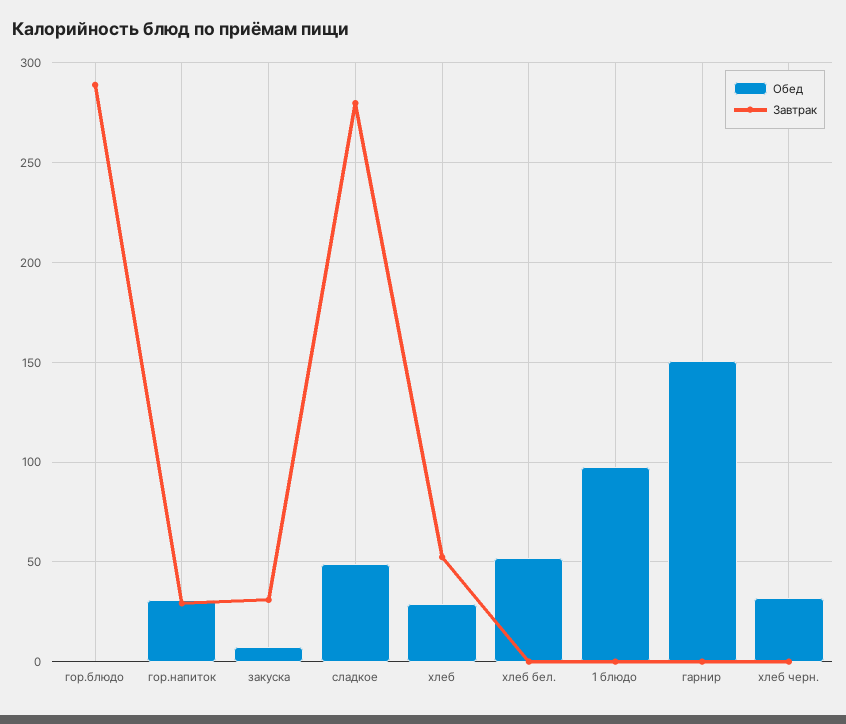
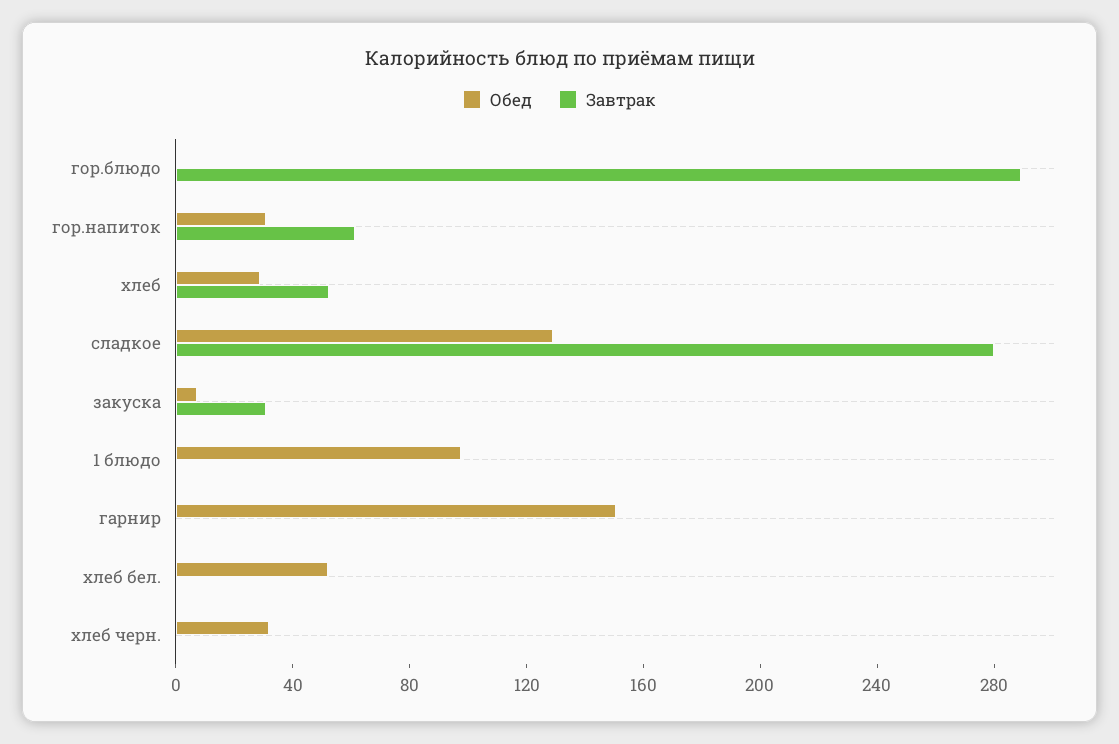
Завтрак, гор.напиток: 30 -> 60
Обед, сладкое: 50 -> 130

